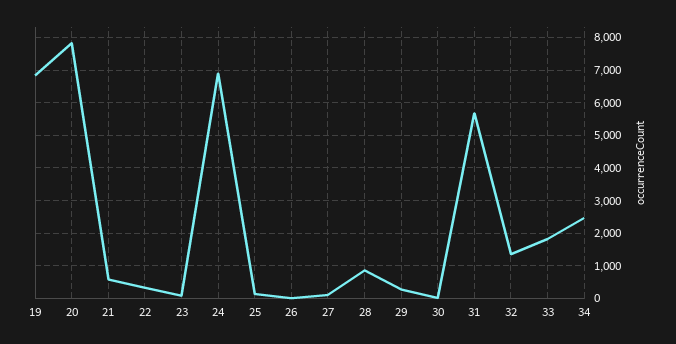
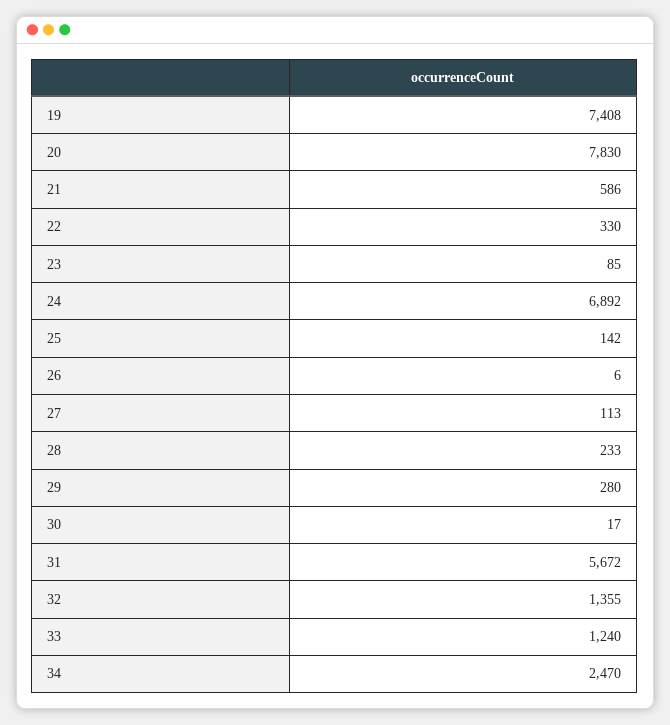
19: 6800 -> 7408
28: 800 -> 233
33: 1800 -> 1240

